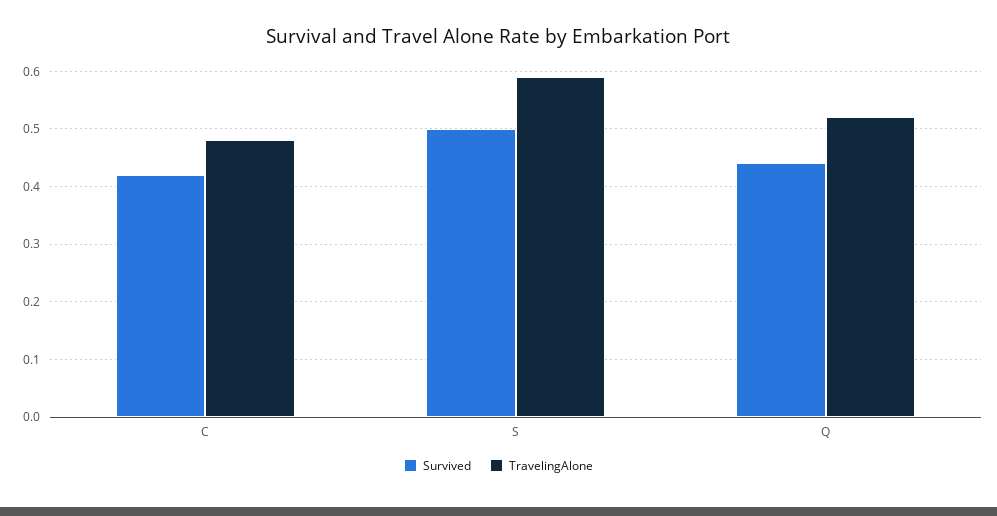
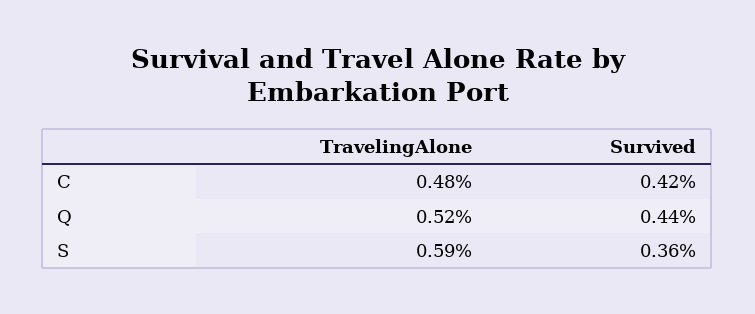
Survived, S: 0.5 -> 0.36

